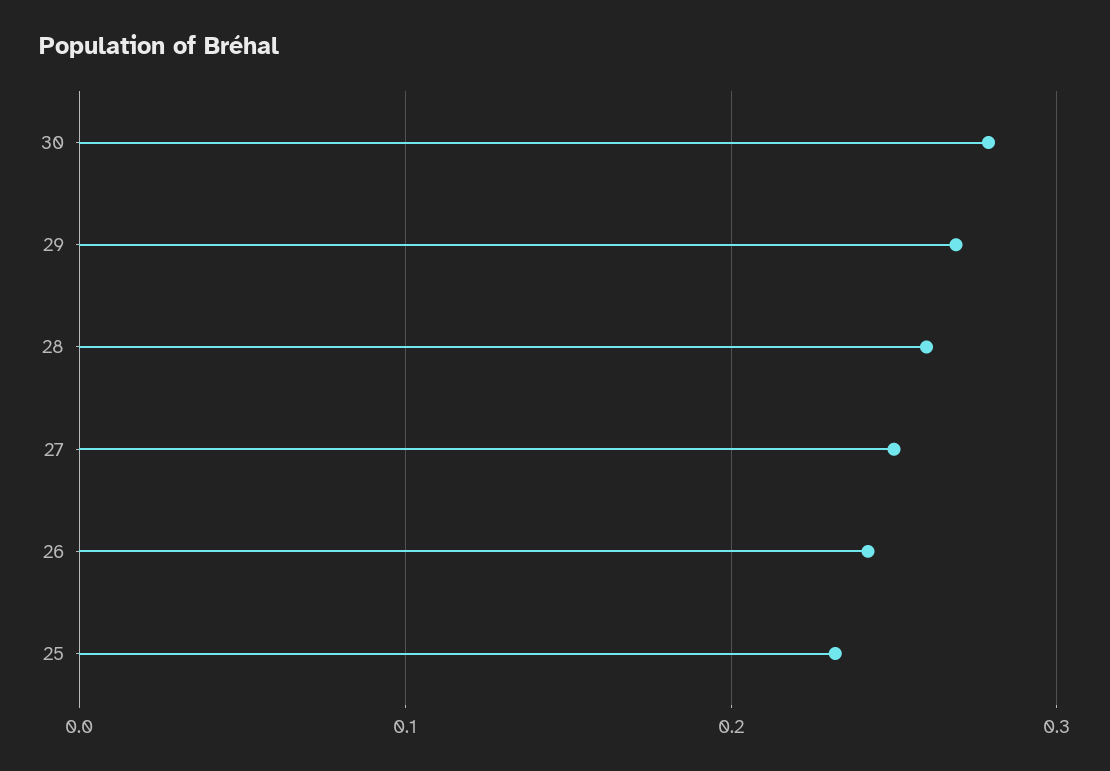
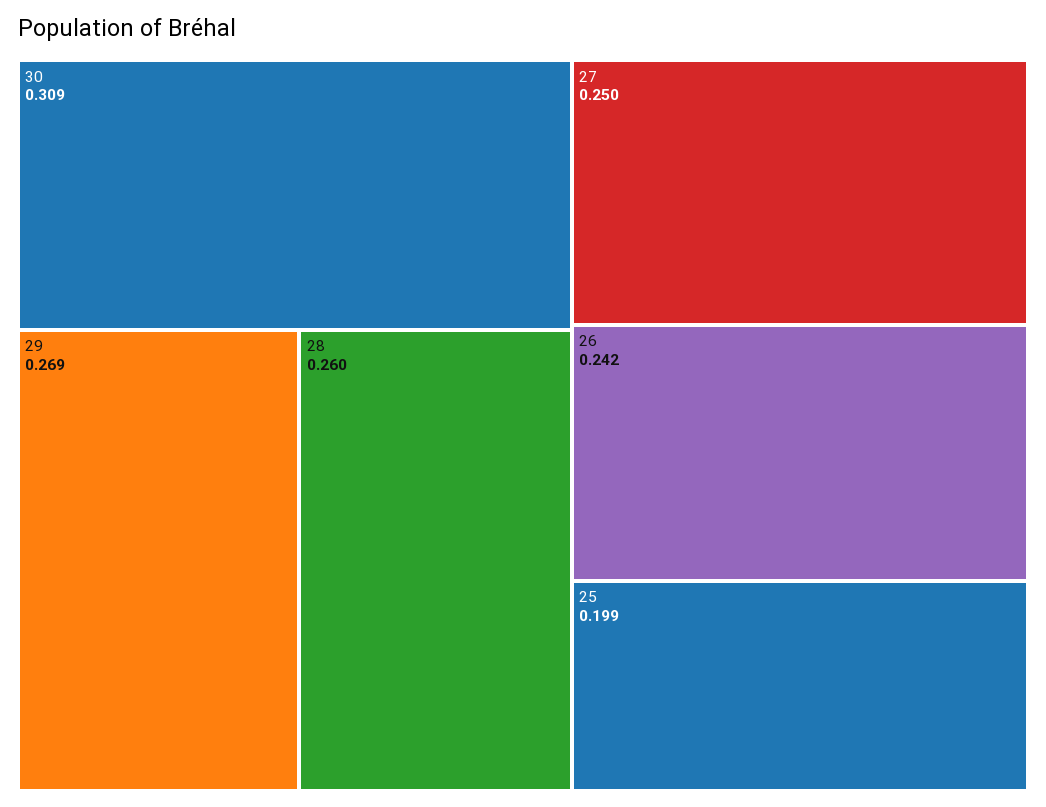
30: 0.28 -> 0.309
25: 0.23 -> 0.199

